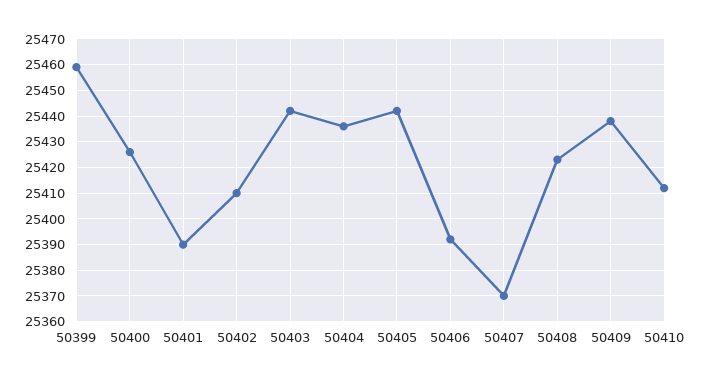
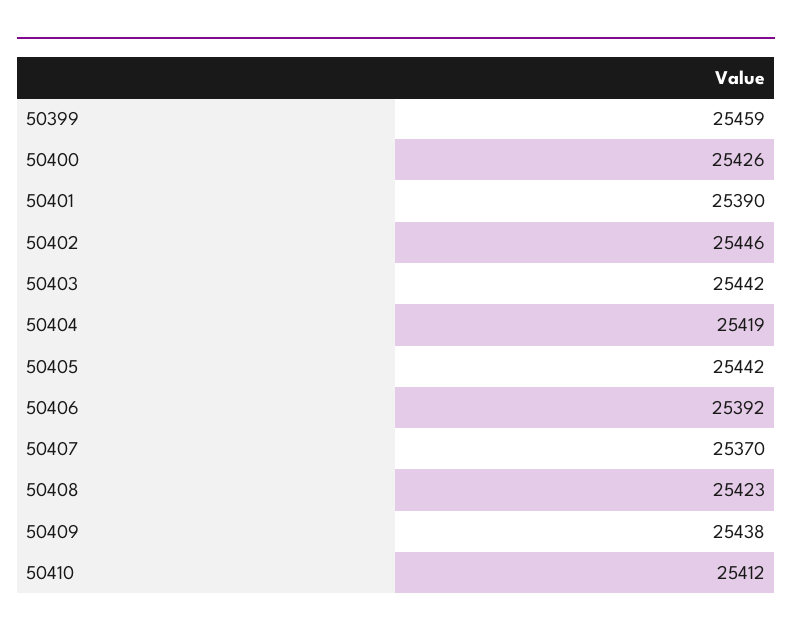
50402: 25410 -> 25446
50404: 25435 -> 25419

